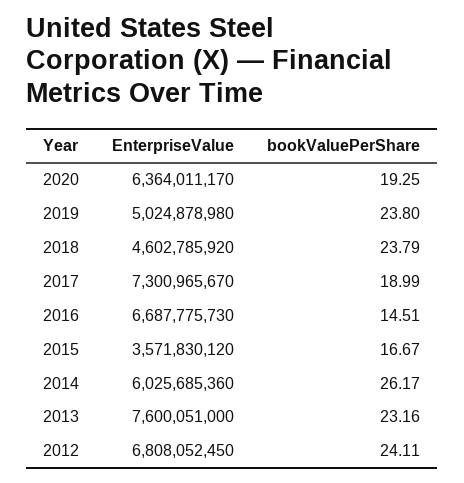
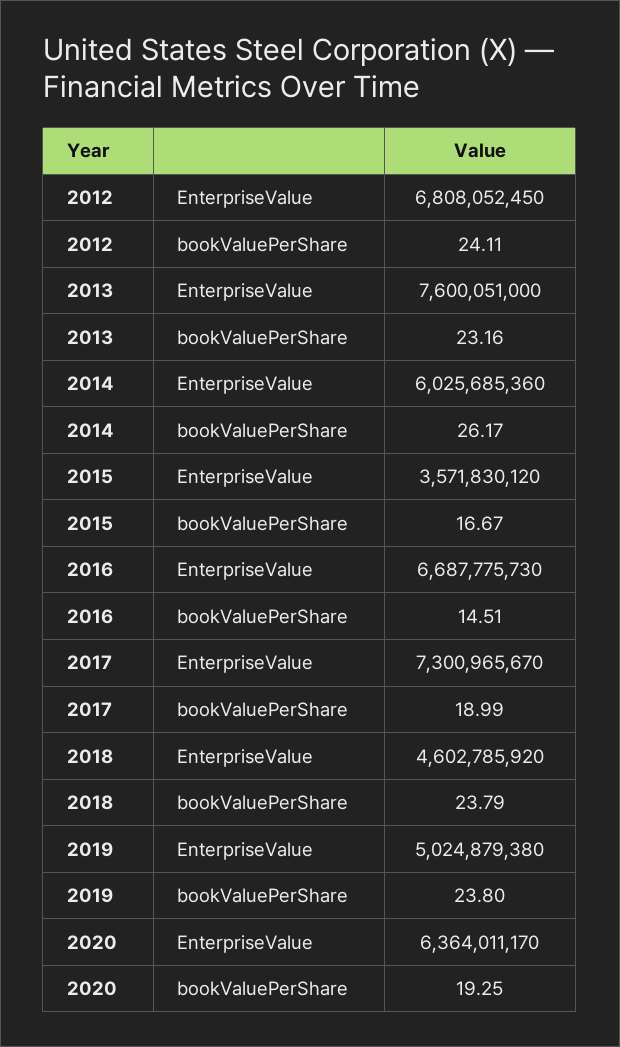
EnterpriseValue, 2019: 5024878980 -> 5024879380

